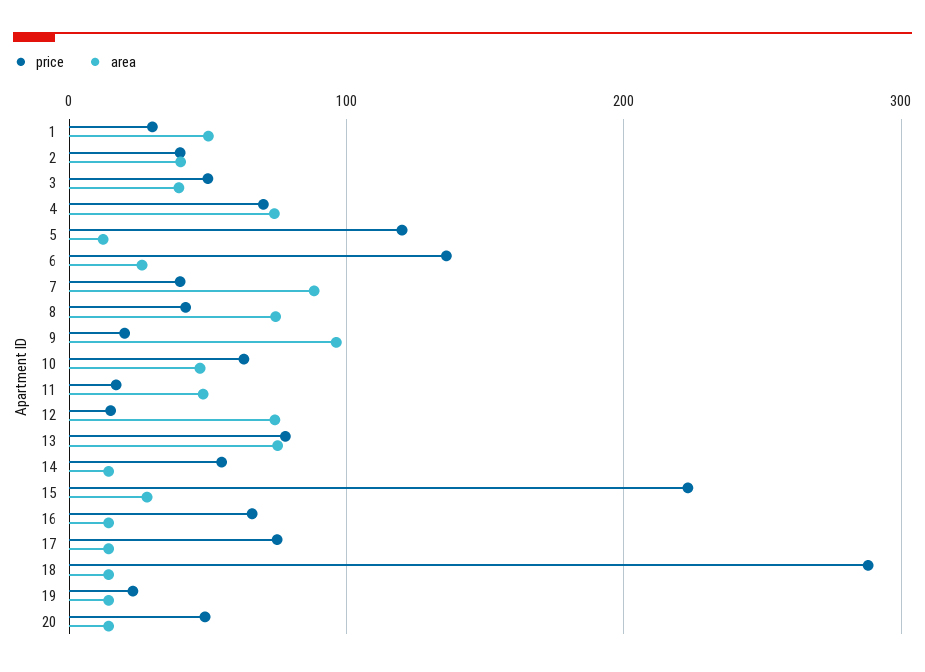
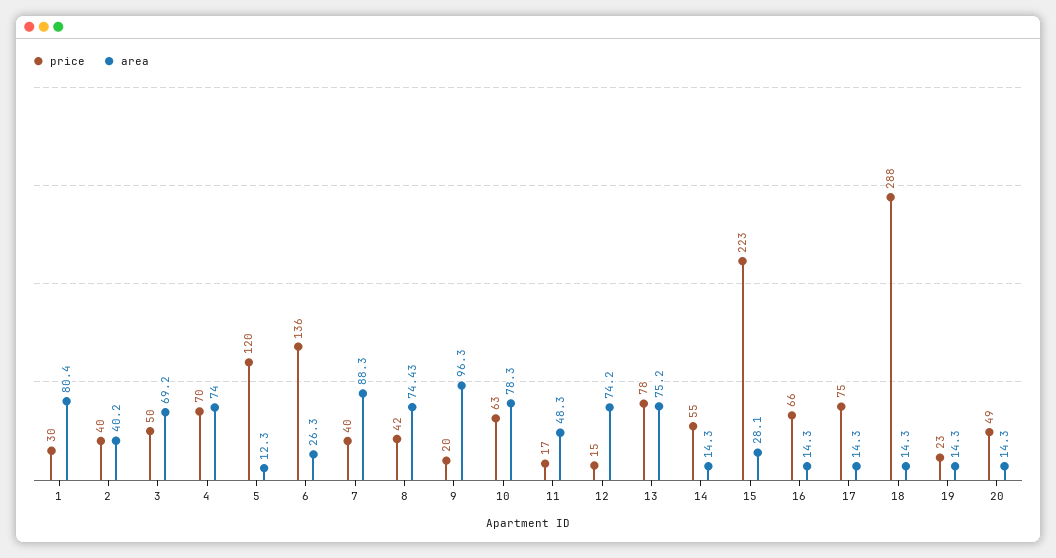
area, 1: 50 -> 80.4
area, 3: 40 -> 69.2
area, 10: 50 -> 78.3

